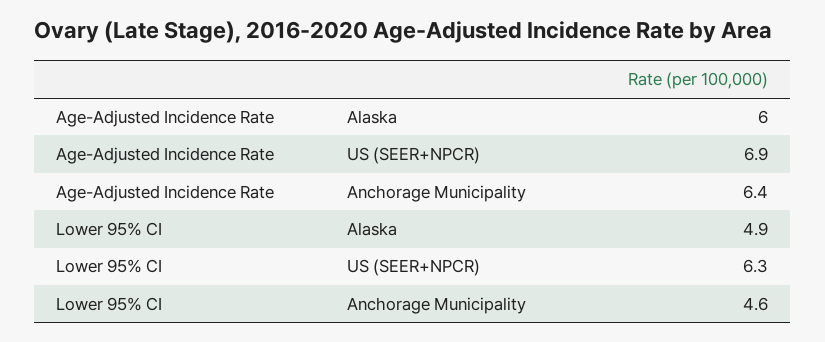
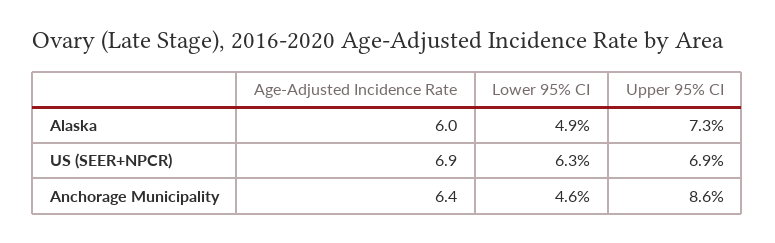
Upper 95% CI, Alaska: none -> 7.3
Upper 95% CI, US (SEER+NPCR): none -> 6.9
Upper 95% CI, Anchorage Municipality: none -> 8.6

